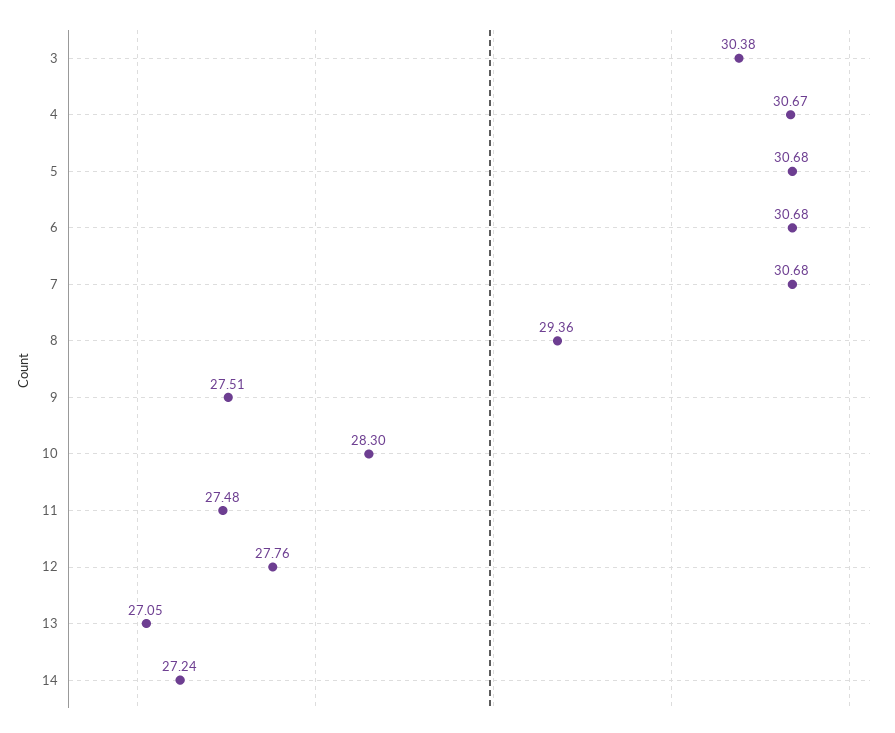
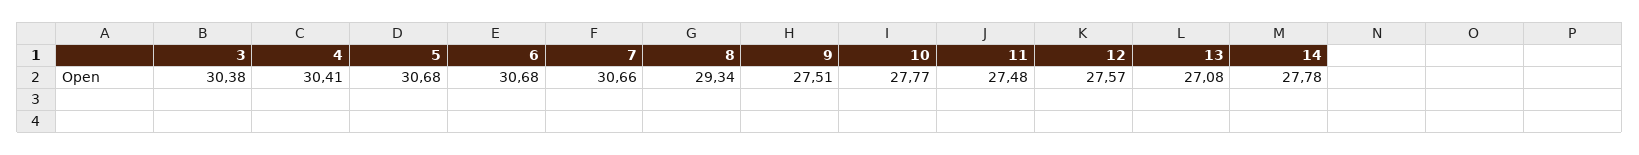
4: 30.67 -> 30.41
7: 30.68 -> 30.66
8: 29.36 -> 29.34
10: 28.3 -> 27.77
12: 27.76 -> 27.57
13: 27.05 -> 27.08
14: 27.24 -> 27.78

